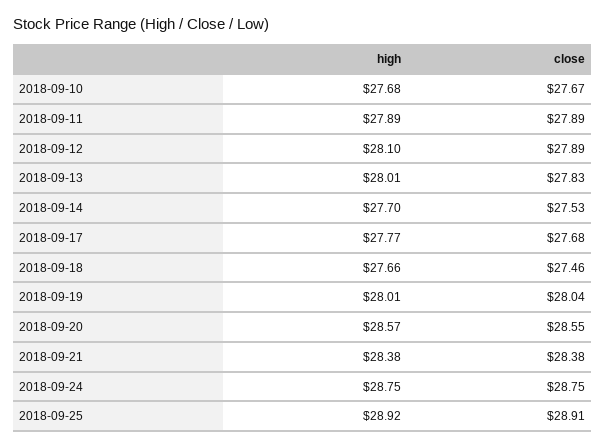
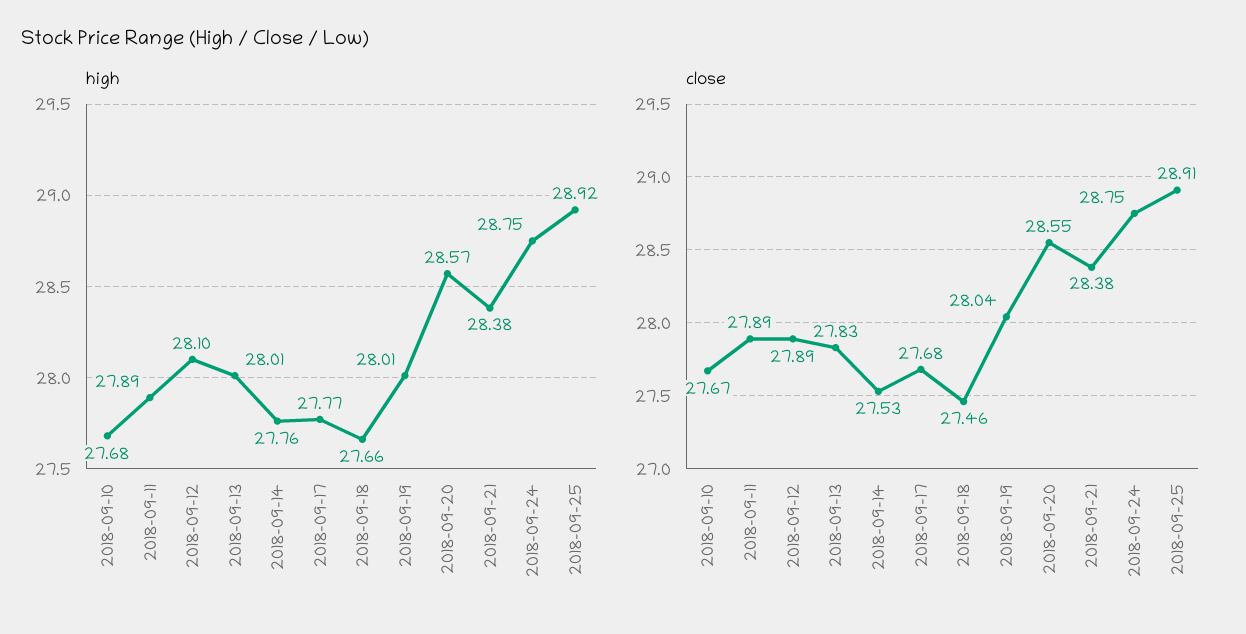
high, 2018-09-14: 27.7 -> 27.76

